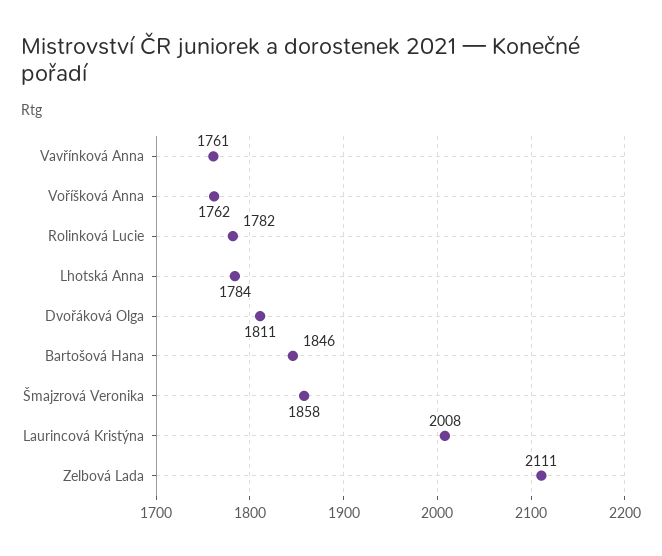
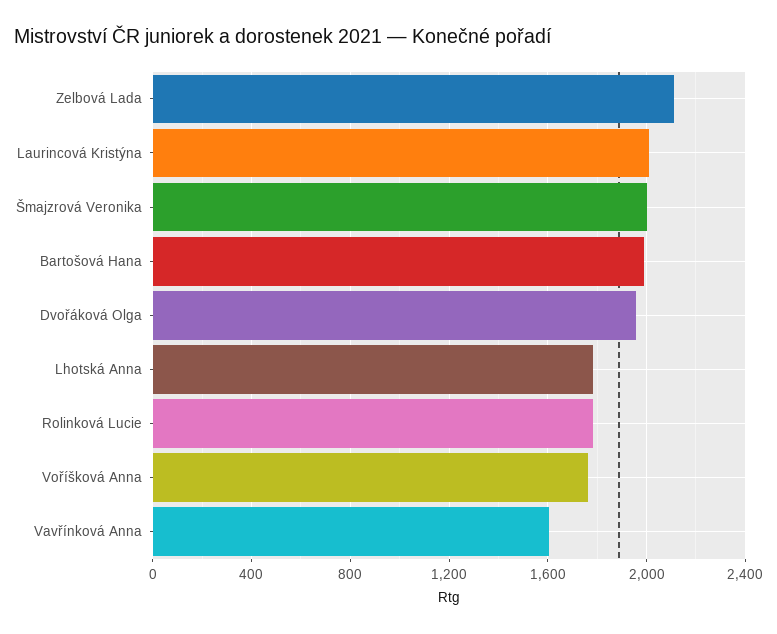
Vavřínková Anna: 1761 -> 1600
Dvořáková Olga: 1811 -> 1950
Bartošová Hana: 1846 -> 2000
Šmajzrová Veronika: 1858 -> 2000

